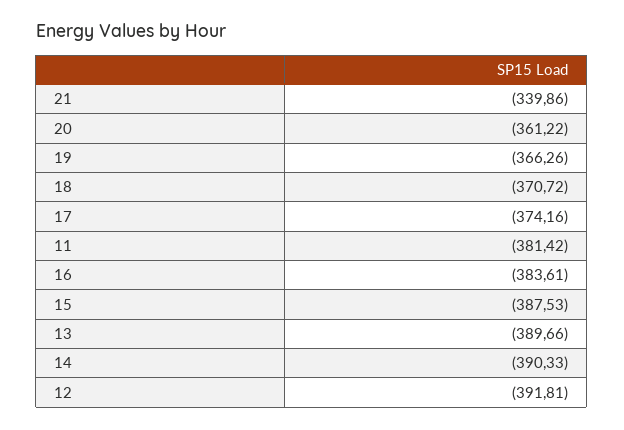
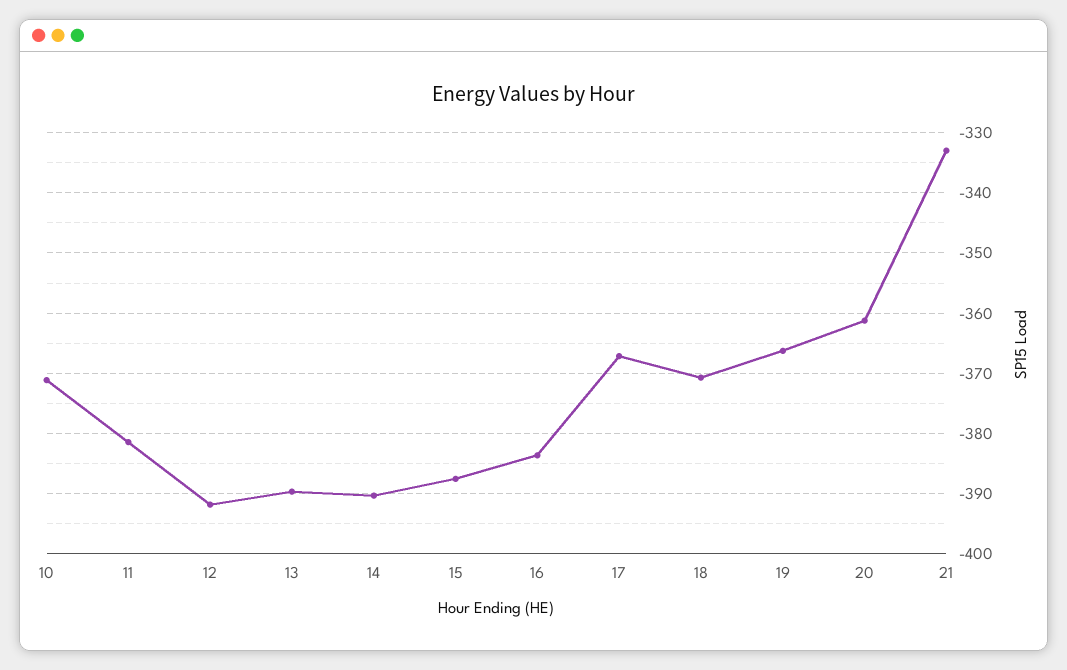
21: -339.86 -> -333
17: -374.16 -> -367
10: none -> -371

